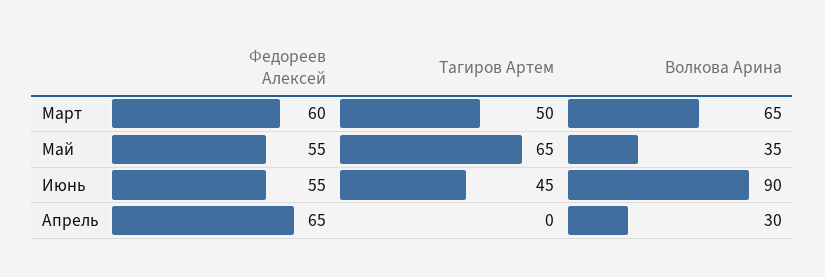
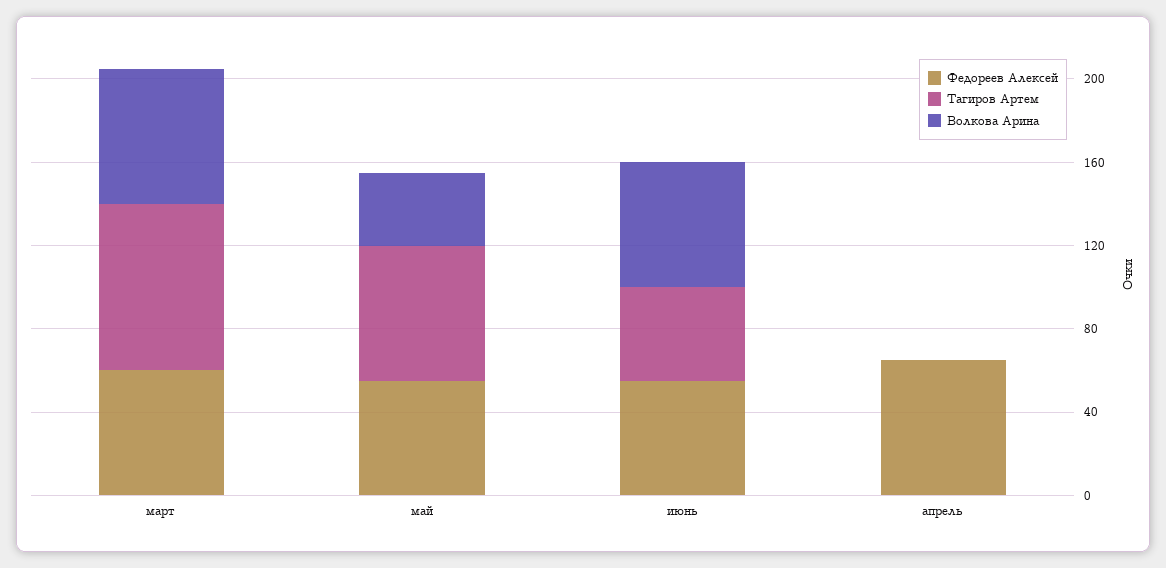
Тагиров Артем, Март: 50 -> 80
Волкова Арина, Июнь: 90 -> 60
Волкова Арина, Апрель: 30 -> 0

